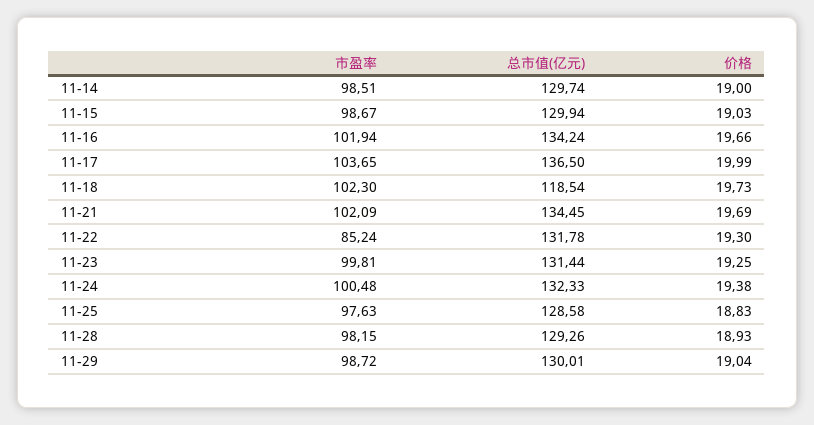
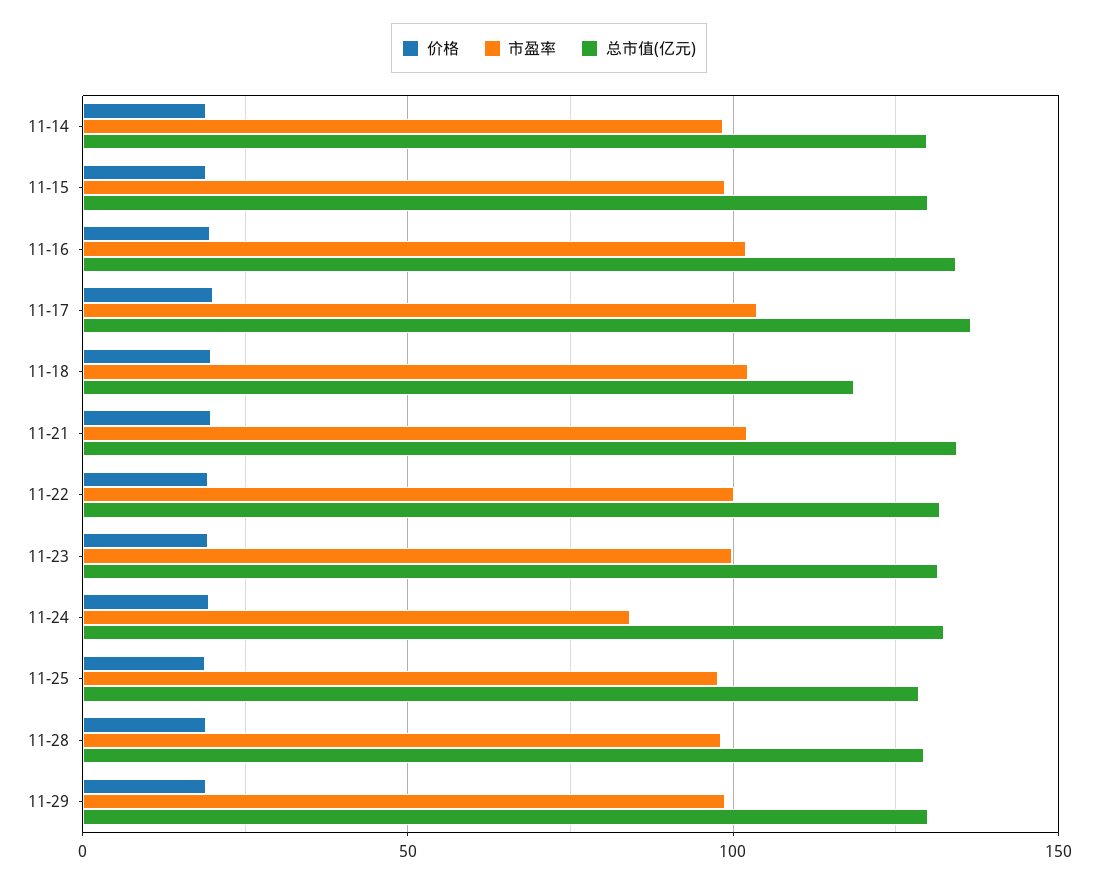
市盈率, 11-22: 85.24 -> 100
市盈率, 11-24: 100.48 -> 85

